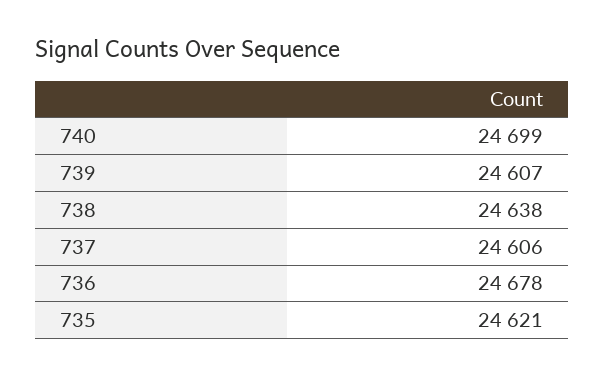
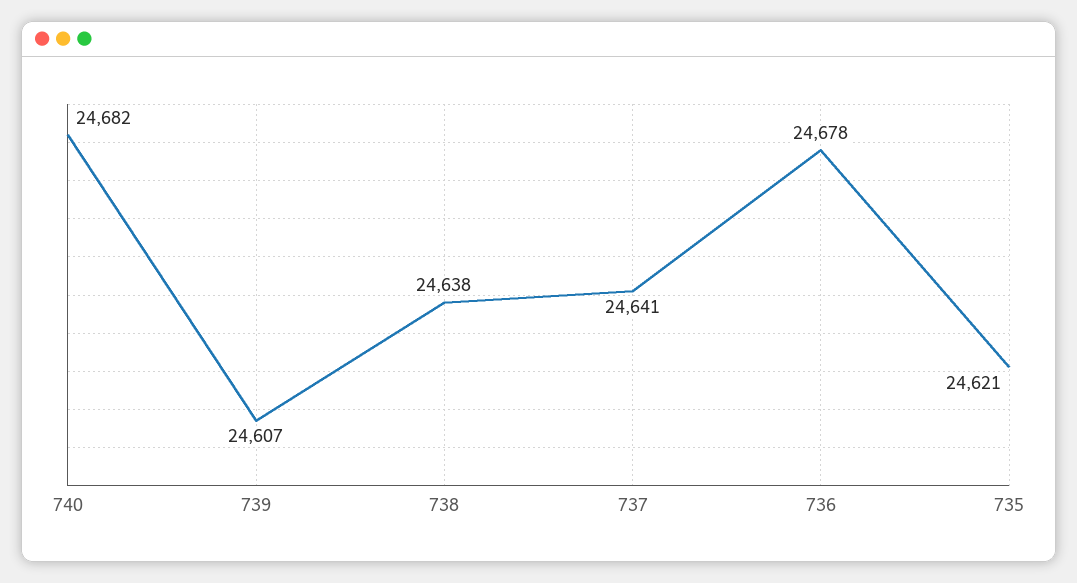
740: 24699 -> 24682
737: 24606 -> 24641

